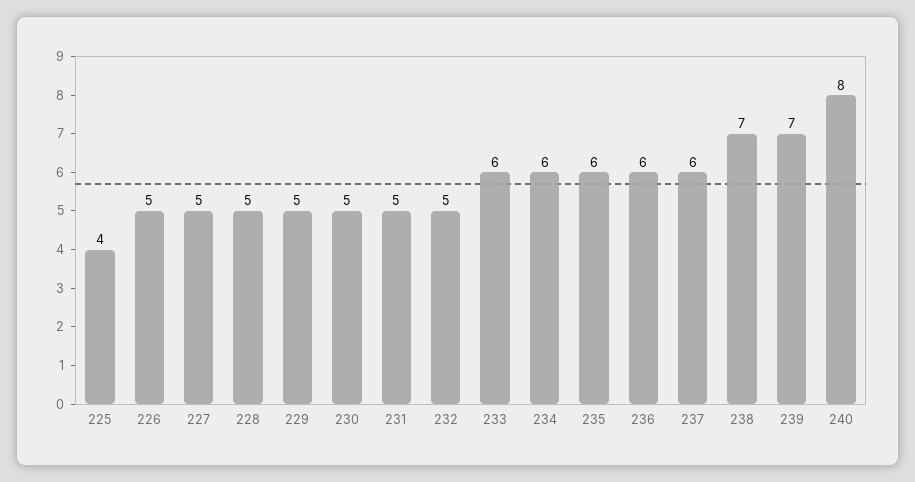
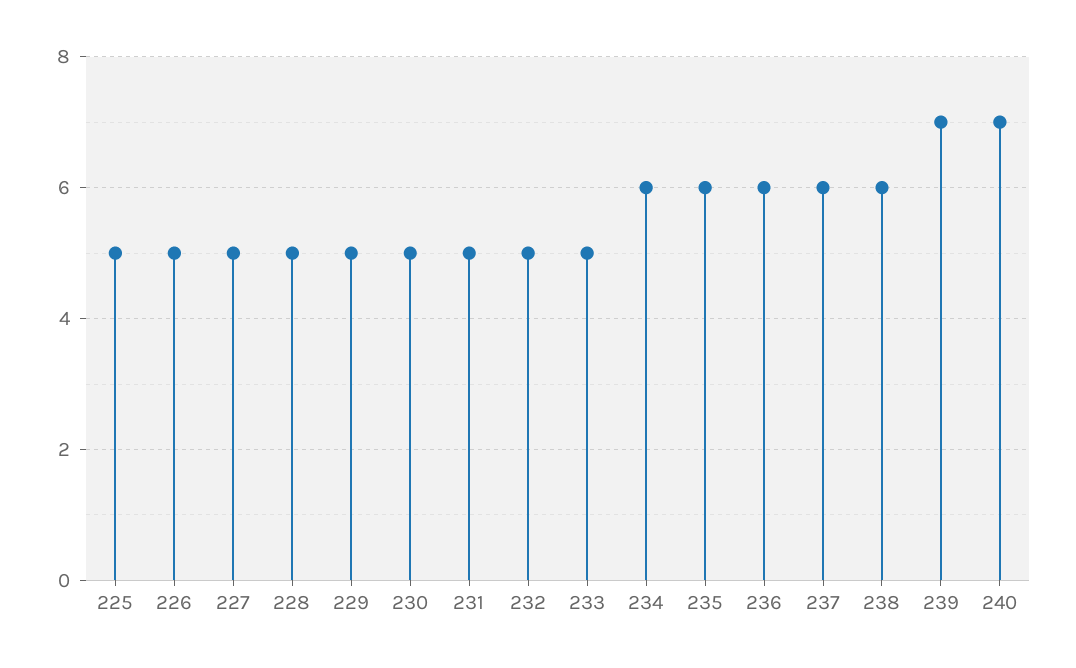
225: 4 -> 5
233: 6 -> 5
238: 7 -> 6
240: 8 -> 7

